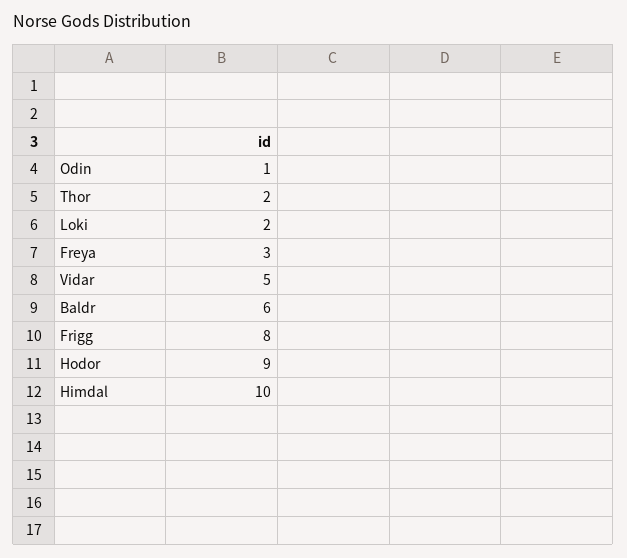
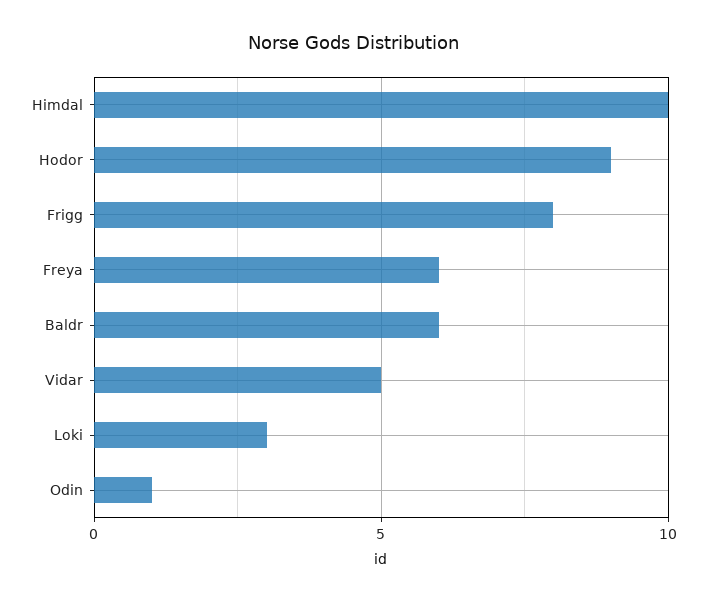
Thor: 2 -> none
Loki: 2 -> 3
Freya: 3 -> 6

